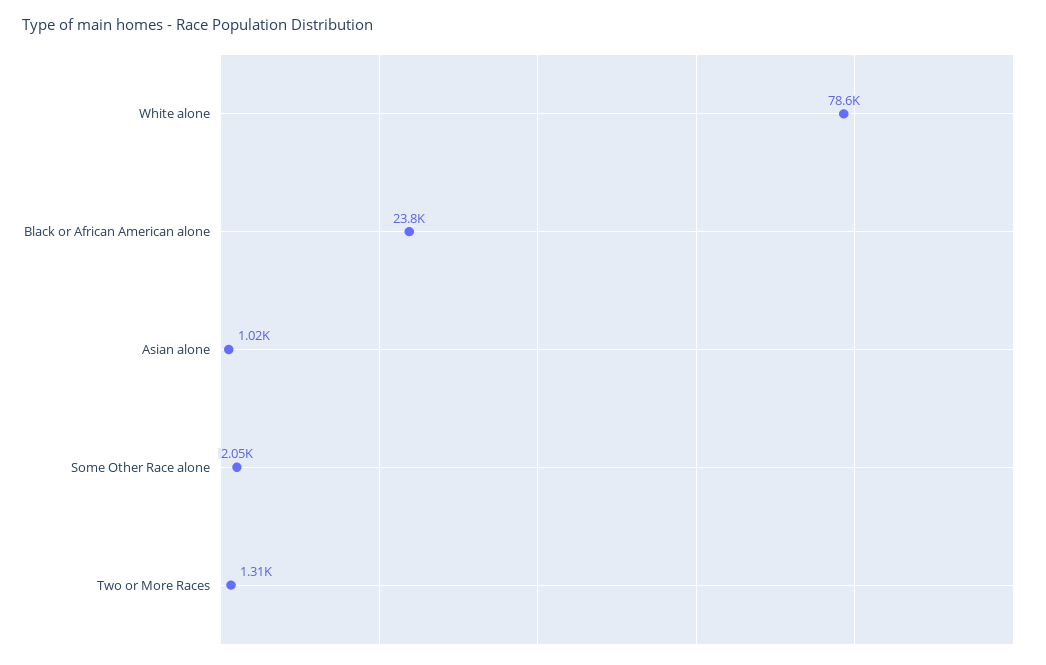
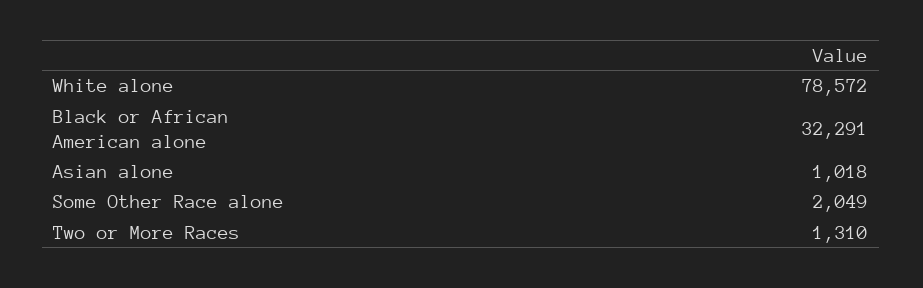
Black or African American alone: 23800 -> 32291

